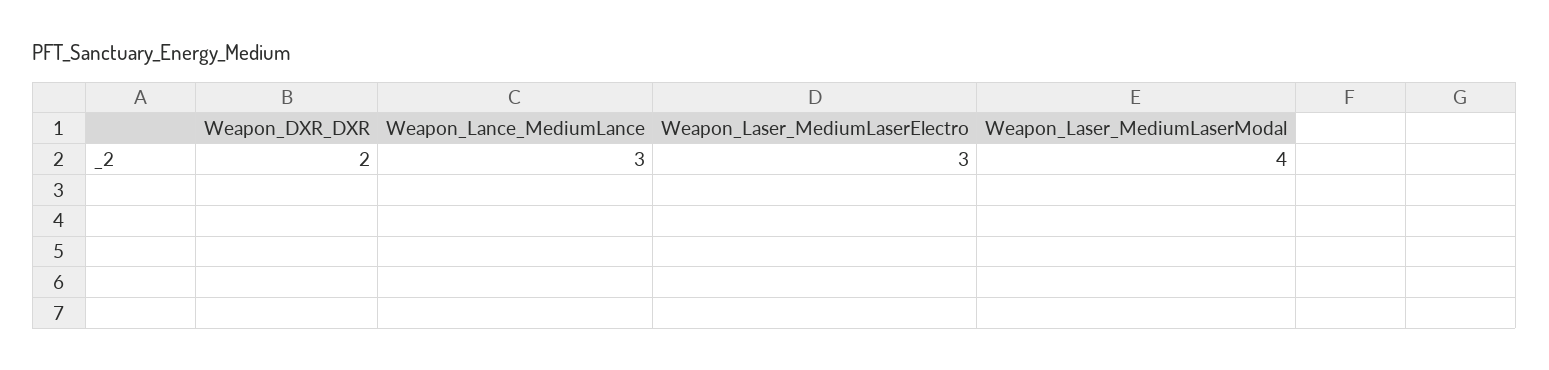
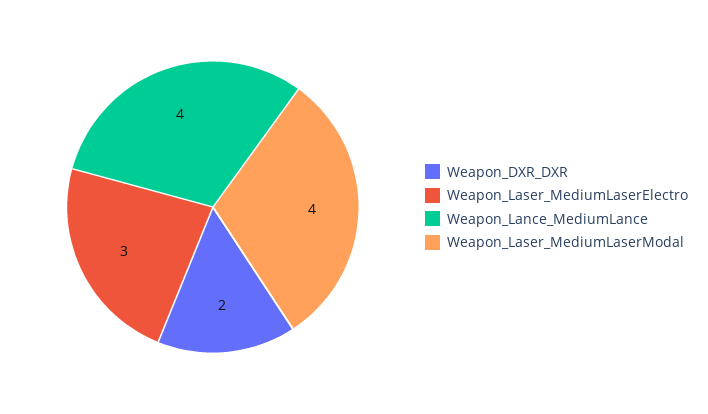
Weapon_Lance_MediumLance: 3 -> 4

